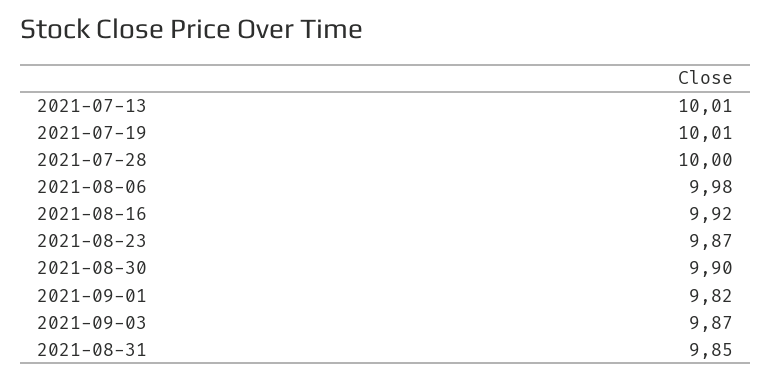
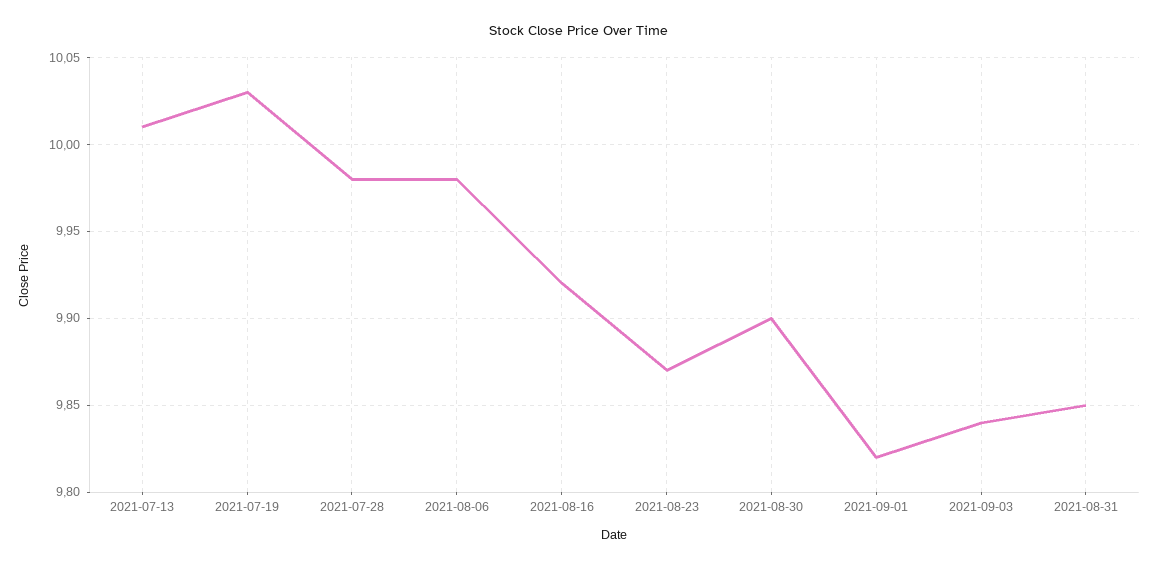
2021-07-19: 10.01 -> 10.03
2021-07-28: 10 -> 9.98
2021-09-03: 9.87 -> 9.84

